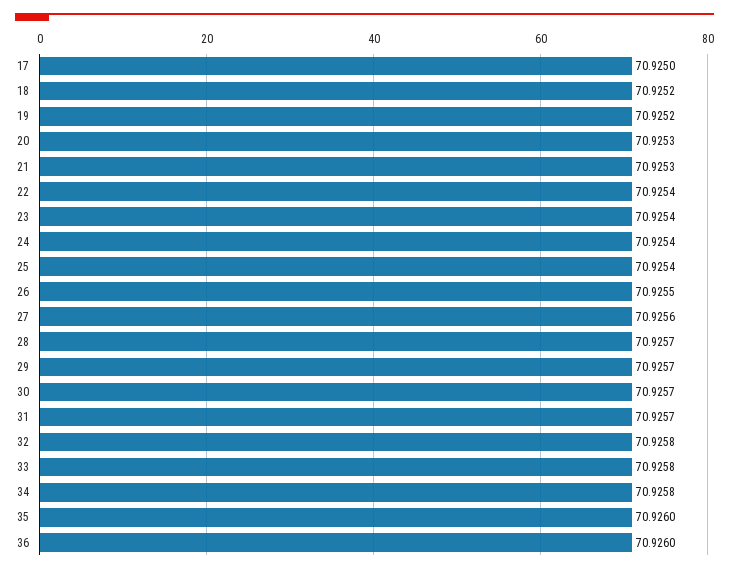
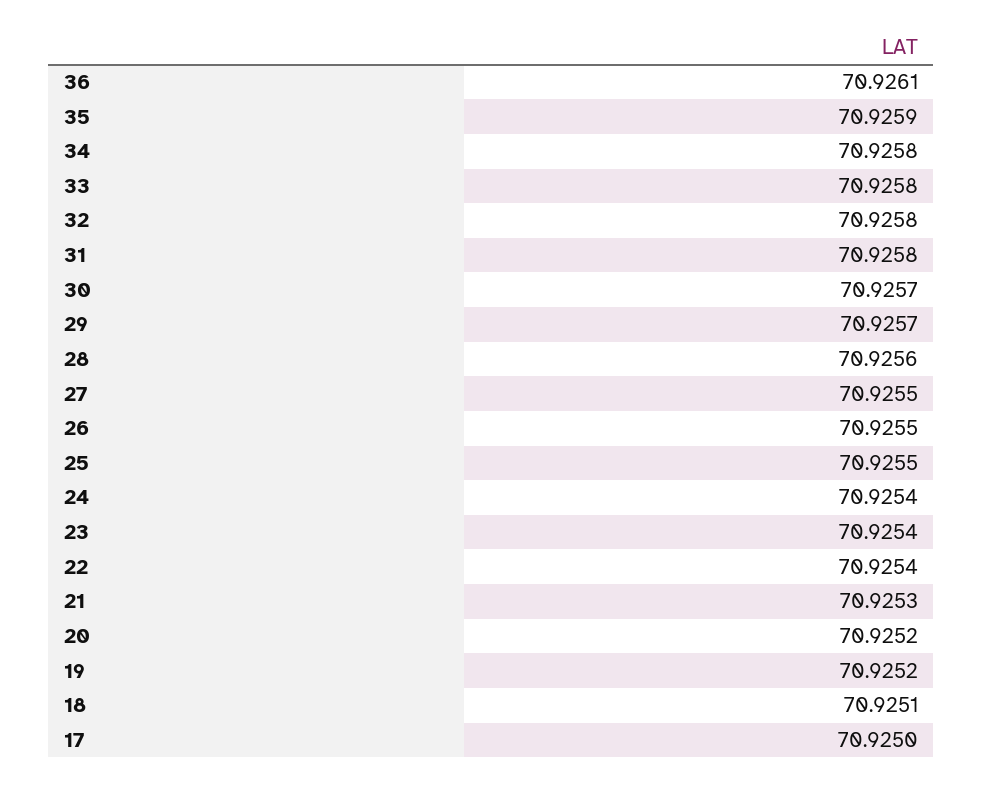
18: 70.9252 -> 70.9251
20: 70.9253 -> 70.9252
25: 70.9254 -> 70.9255
27: 70.9256 -> 70.9255
28: 70.9257 -> 70.9256
31: 70.9257 -> 70.9258
35: 70.926 -> 70.9259
36: 70.926 -> 70.9261

